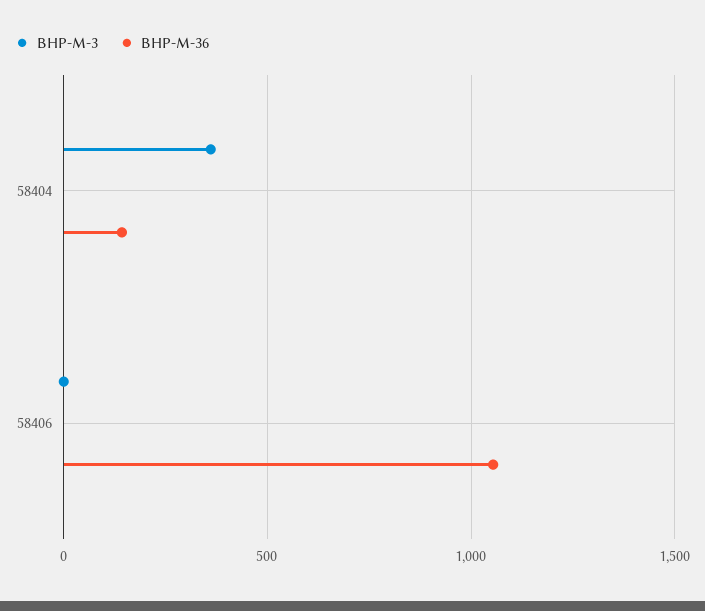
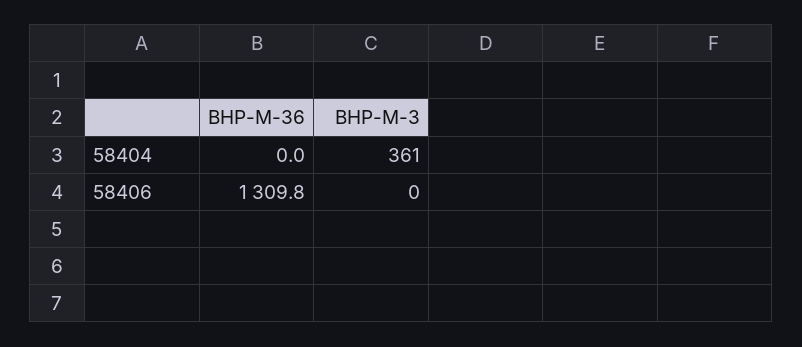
BHP-M-36, 58404: 150 -> 0
BHP-M-36, 58406: 1050 -> 1309.8

